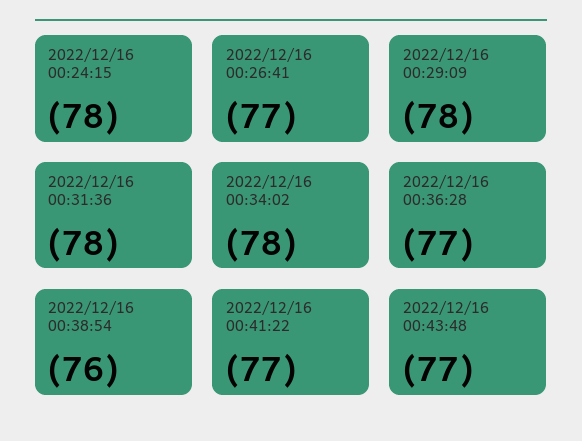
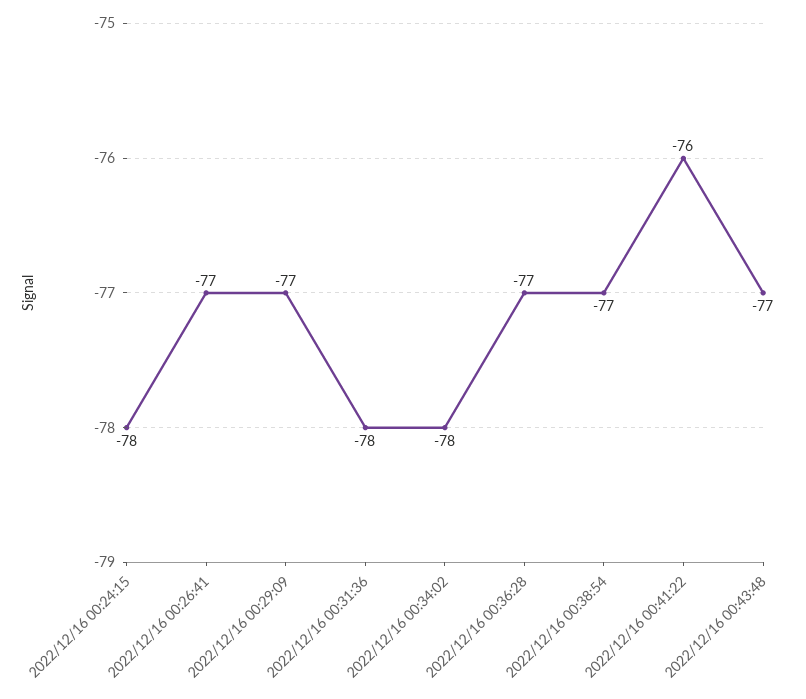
2022/12/16 00:29:09: -78 -> -77
2022/12/16 00:38:54: -76 -> -77
2022/12/16 00:41:22: -77 -> -76

